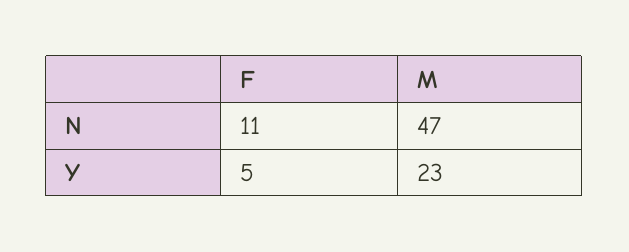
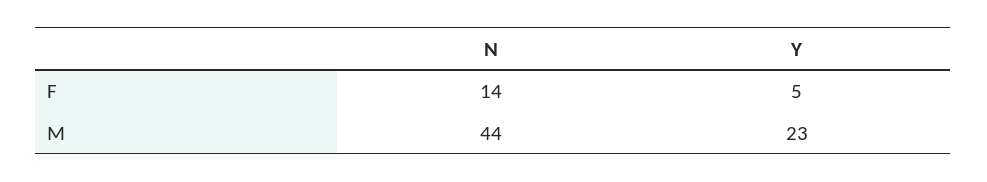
F, N: 11 -> 14
M, N: 47 -> 44

